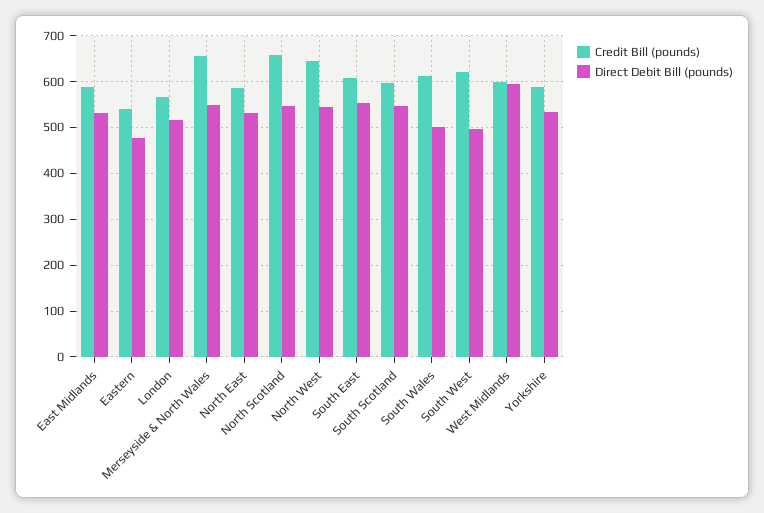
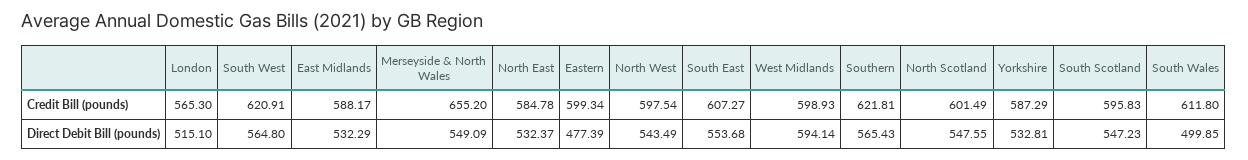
Credit Bill (pounds), Eastern: 540 -> 599.34
Credit Bill (pounds), North Scotland: 660 -> 601.49
Credit Bill (pounds), North West: 640 -> 597.54
Direct Debit Bill (pounds), South West: 500 -> 564.8
Credit Bill (pounds), Southern: none -> 621.81
Direct Debit Bill (pounds), Southern: none -> 565.43

